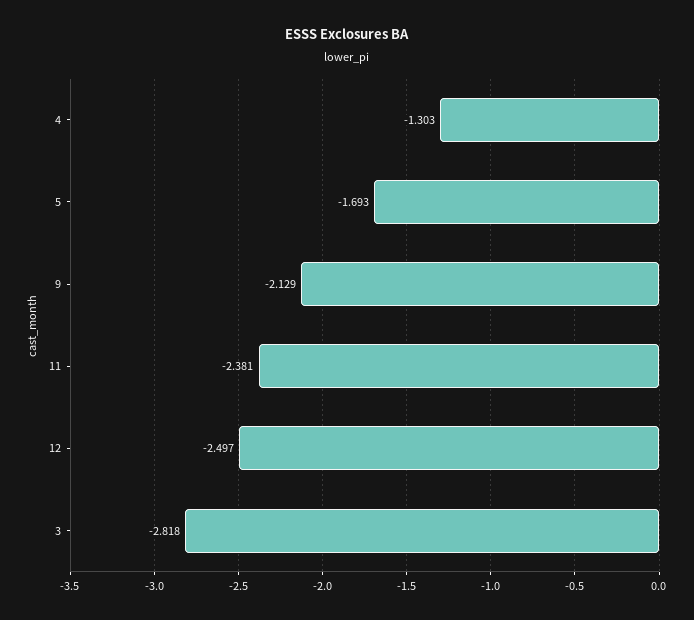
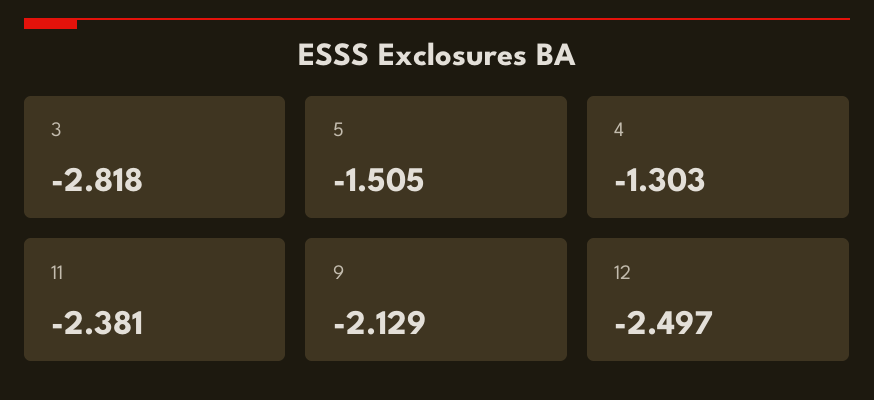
5: -1.693 -> -1.505

